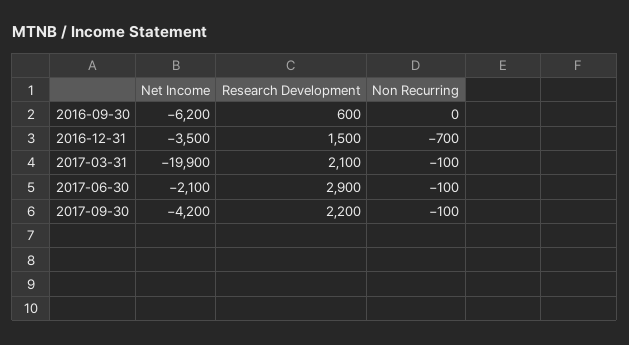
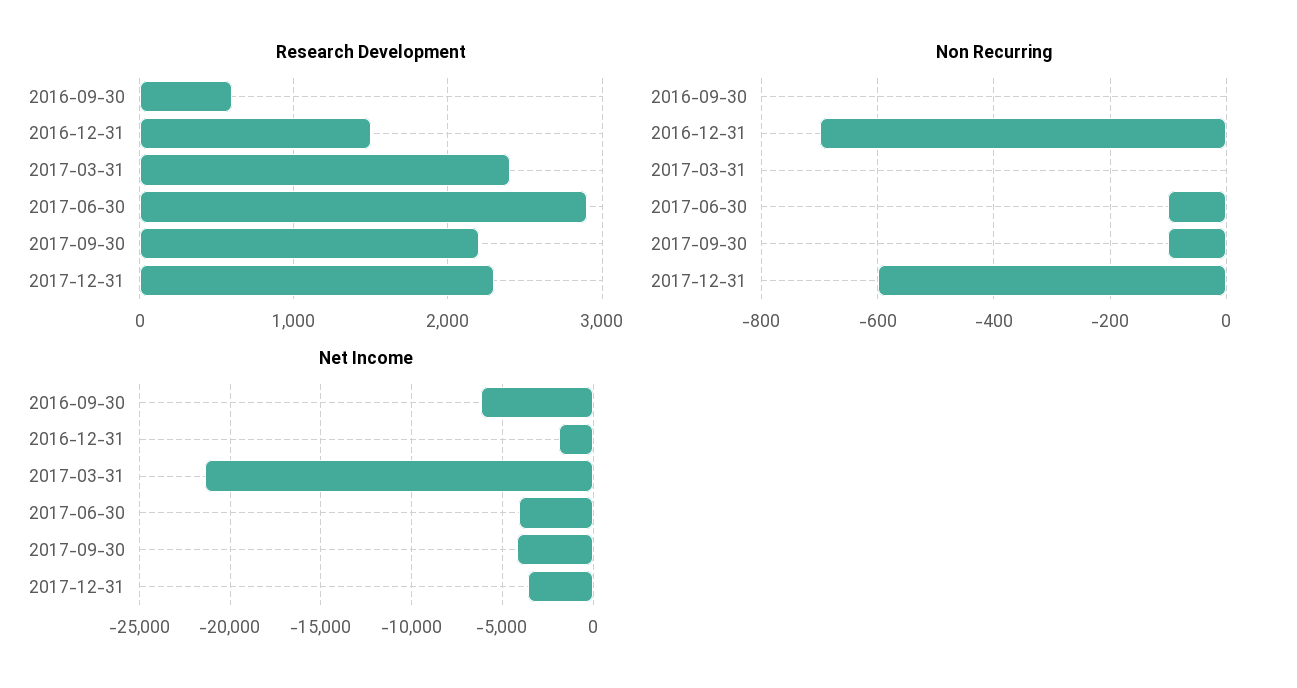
Net Income, 2016-12-31: -3500 -> -2000
Net Income, 2017-03-31: -19900 -> -21500
Research Development, 2017-03-31: 2100 -> 2400
Non Recurring, 2017-03-31: -100 -> 0
Net Income, 2017-06-30: -2100 -> -4000
Research Development, 2017-12-31: none -> 2300
Non Recurring, 2017-12-31: none -> -600
Net Income, 2017-12-31: none -> -3500

